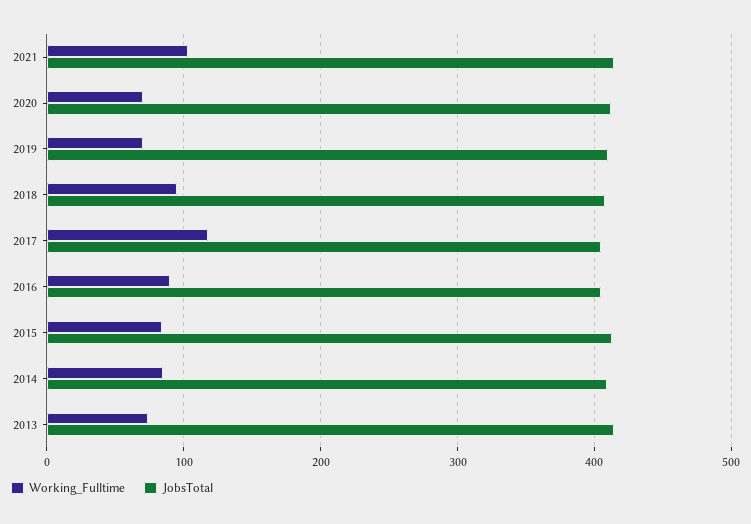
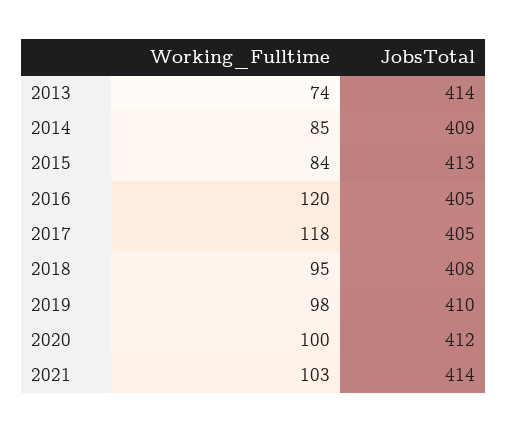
Working_Fulltime, 2020: 70 -> 100
Working_Fulltime, 2019: 70 -> 98
Working_Fulltime, 2016: 90 -> 120

